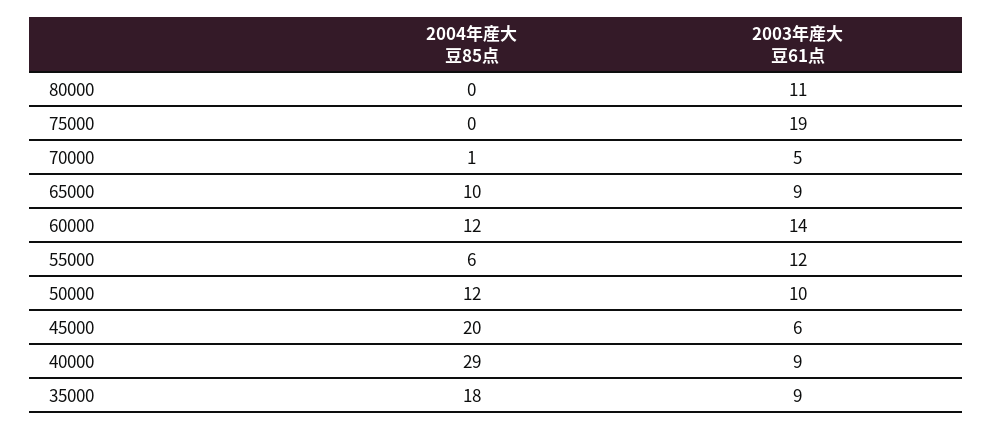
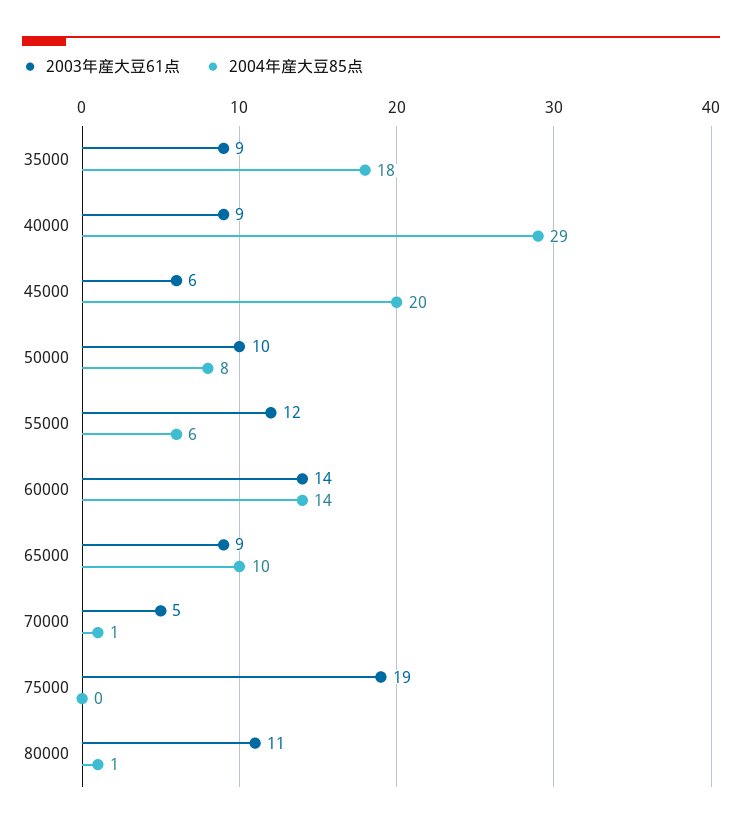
2004年産大豆85点, 80000: 0 -> 1
2004年産大豆85点, 60000: 12 -> 14
2004年産大豆85点, 50000: 12 -> 8

